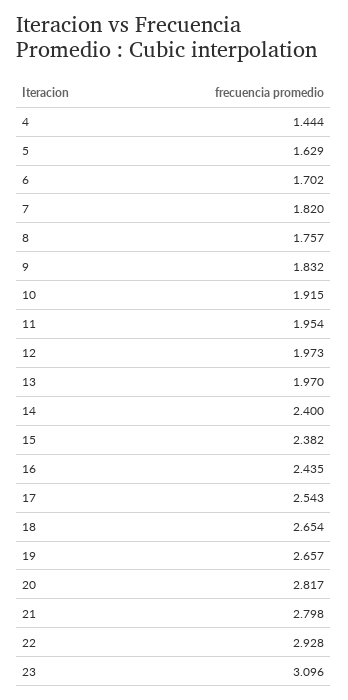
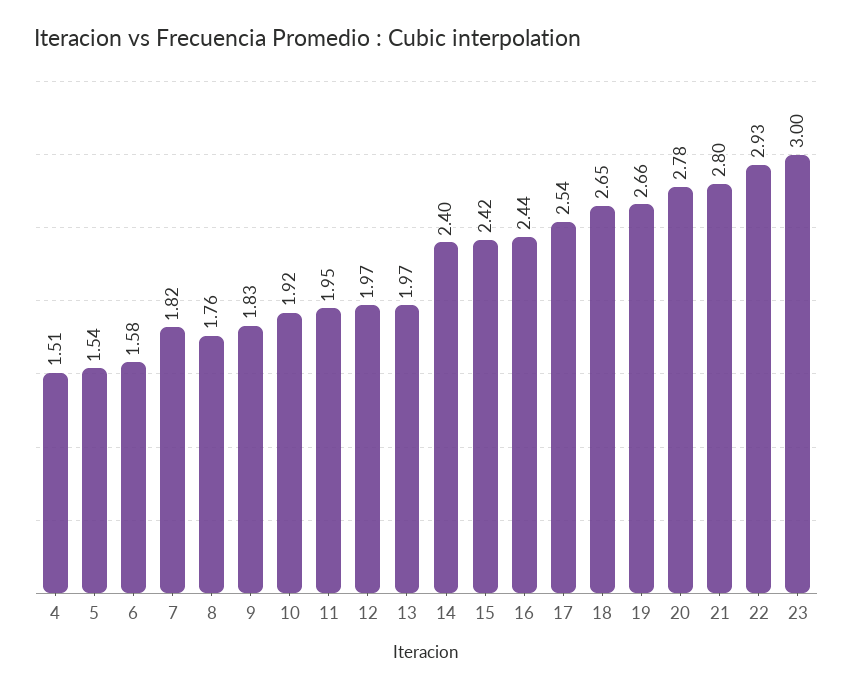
4: 1.444 -> 1.51
5: 1.629 -> 1.54
6: 1.702 -> 1.58
15: 2.382 -> 2.42
20: 2.817 -> 2.78
23: 3.096 -> 3

